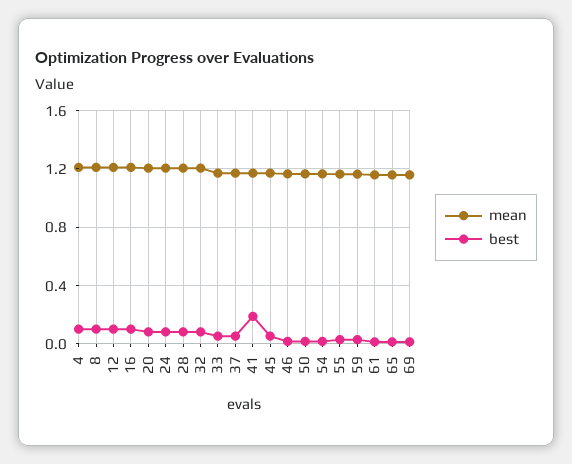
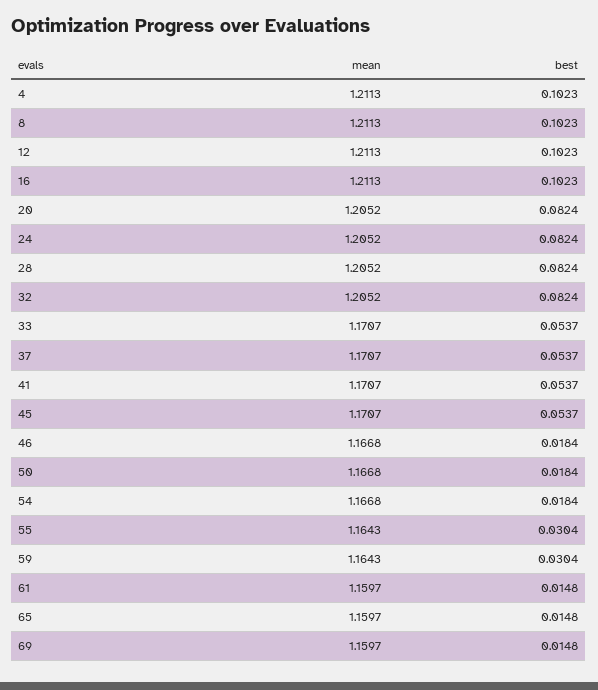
best, 41: 0.2 -> 0.0537

